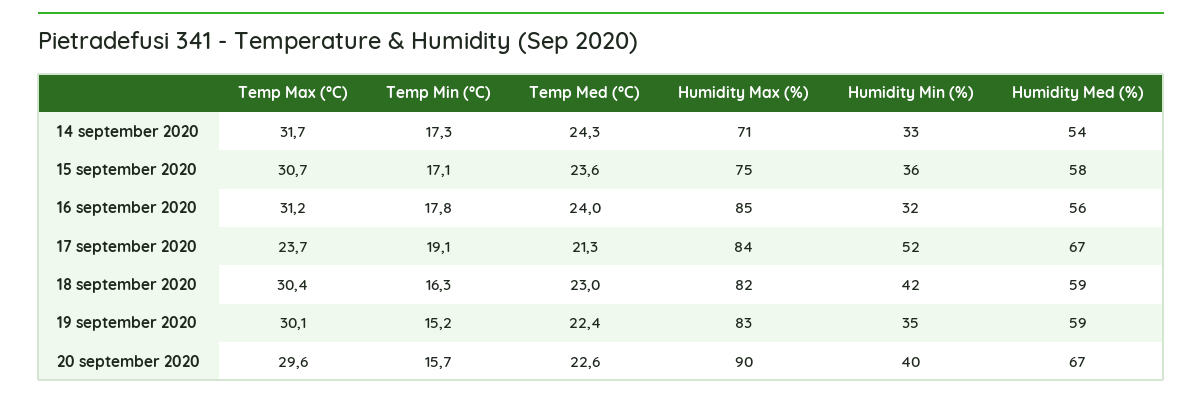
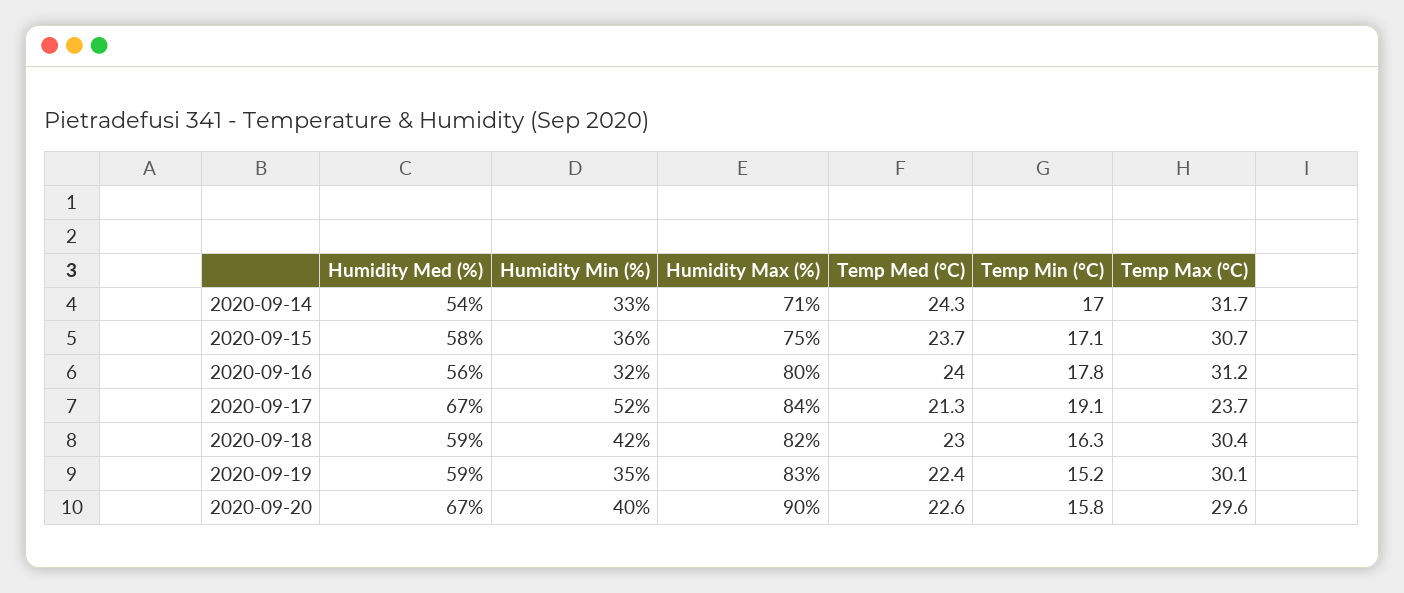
Temp Min (°C), 14 september 2020: 17.3 -> 17
Temp Med (°C), 15 september 2020: 23.6 -> 23.7
Humidity Max (%), 16 september 2020: 85 -> 80
Temp Min (°C), 20 september 2020: 15.7 -> 15.8

